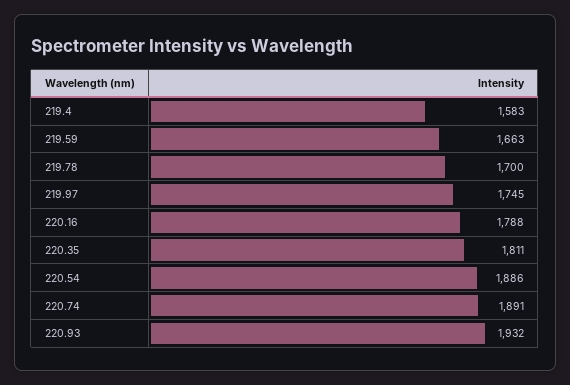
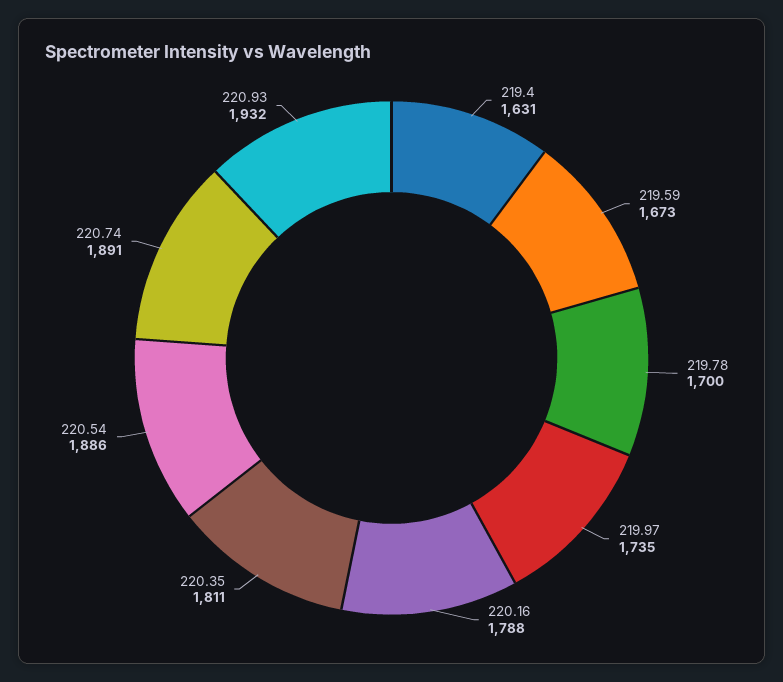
219.4: 1583 -> 1631
219.59: 1663 -> 1673
219.97: 1745 -> 1735

